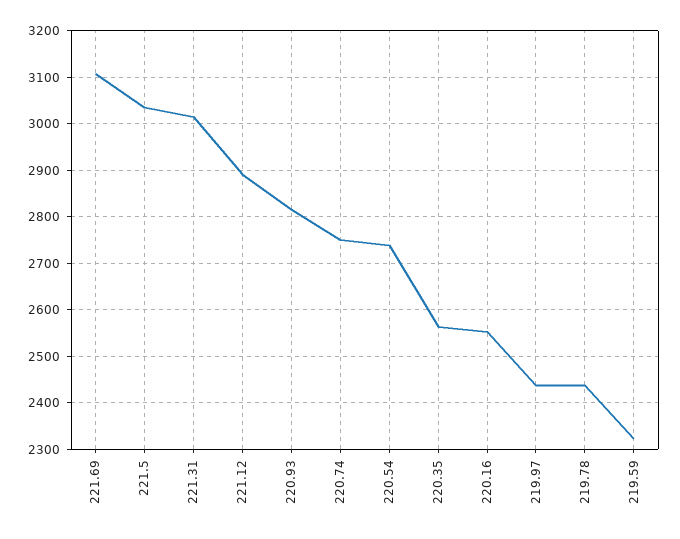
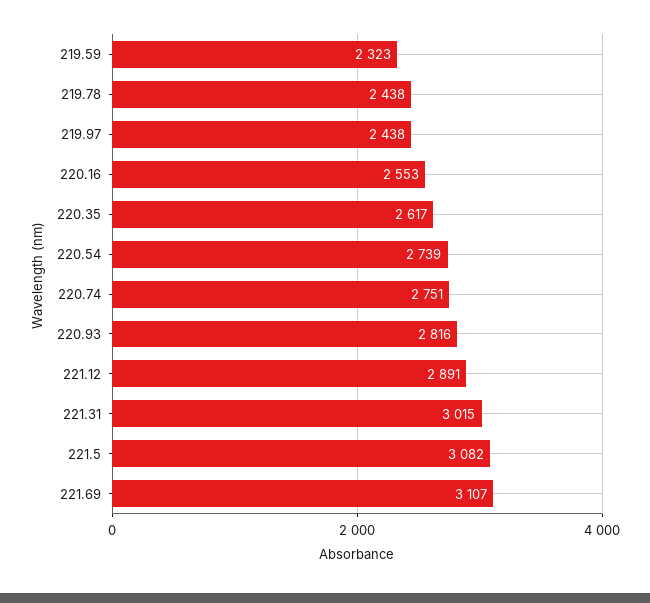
221.5: 3040 -> 3082
220.35: 2560 -> 2617

